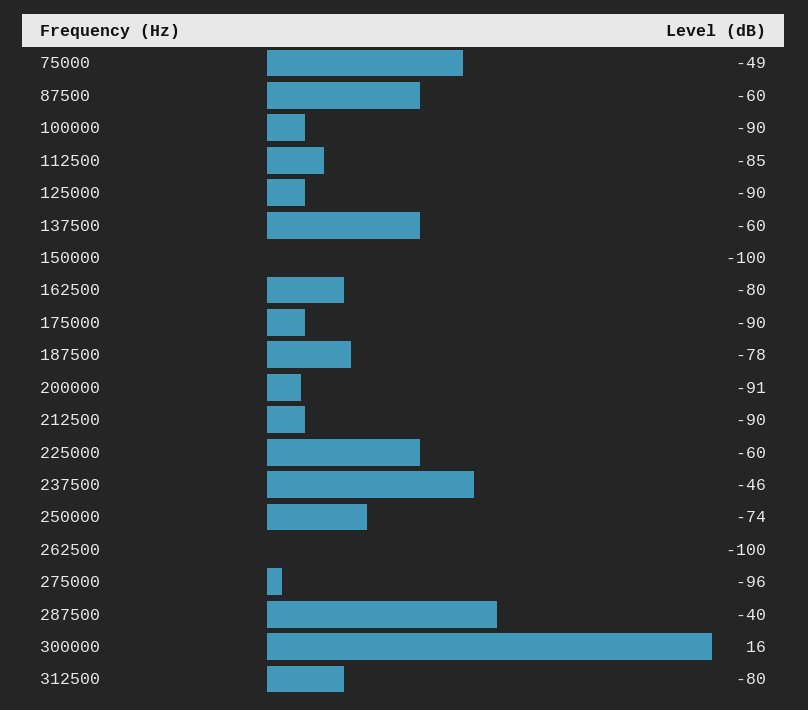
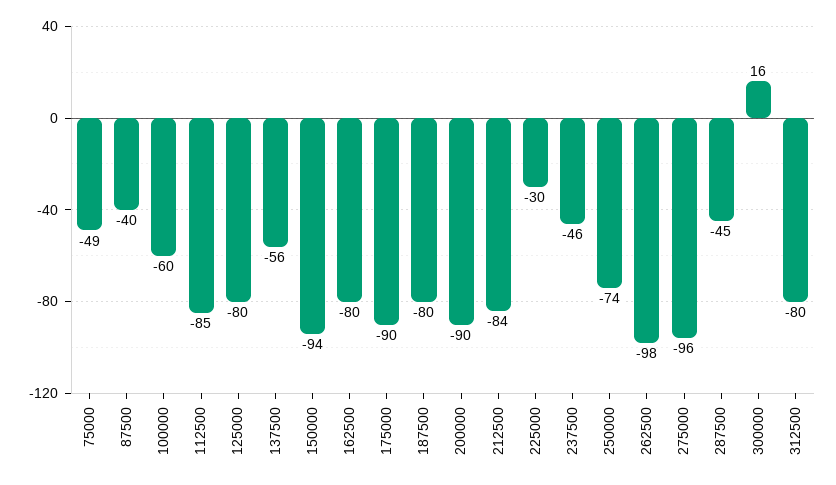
87500: -60 -> -40
100000: -90 -> -60
125000: -90 -> -80
137500: -60 -> -56
150000: -100 -> -94
187500: -78 -> -80
200000: -91 -> -90
212500: -90 -> -84
225000: -60 -> -30
262500: -100 -> -98
287500: -40 -> -45

